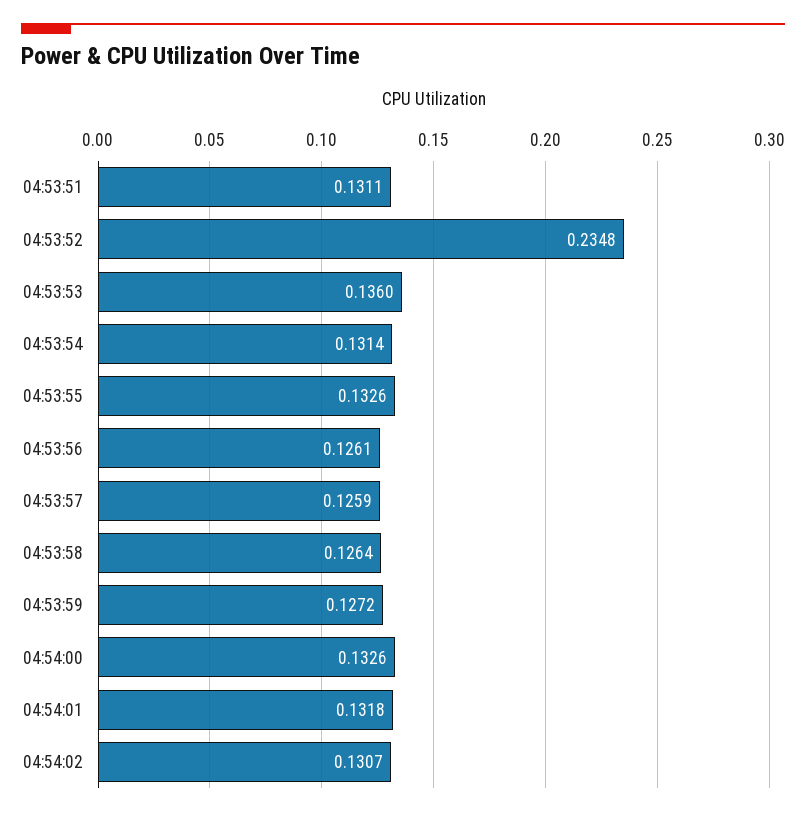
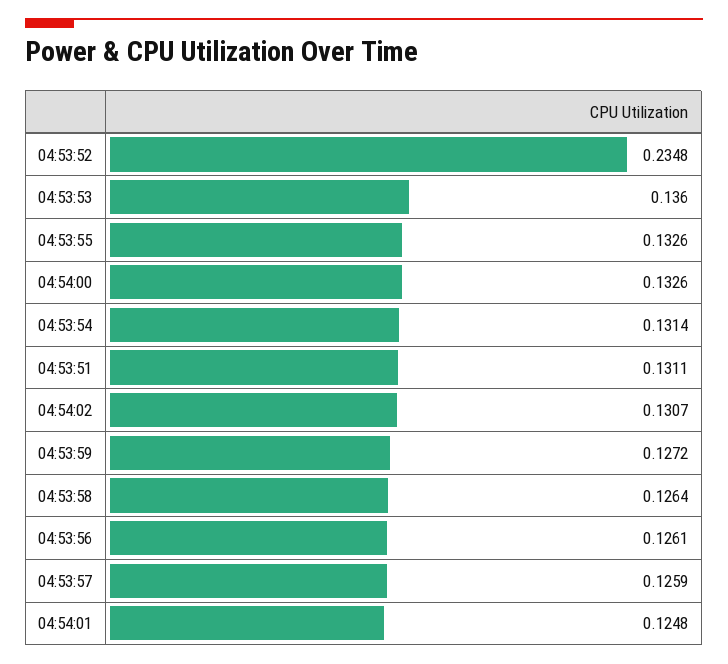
04:54:01: 0.1318 -> 0.1248

